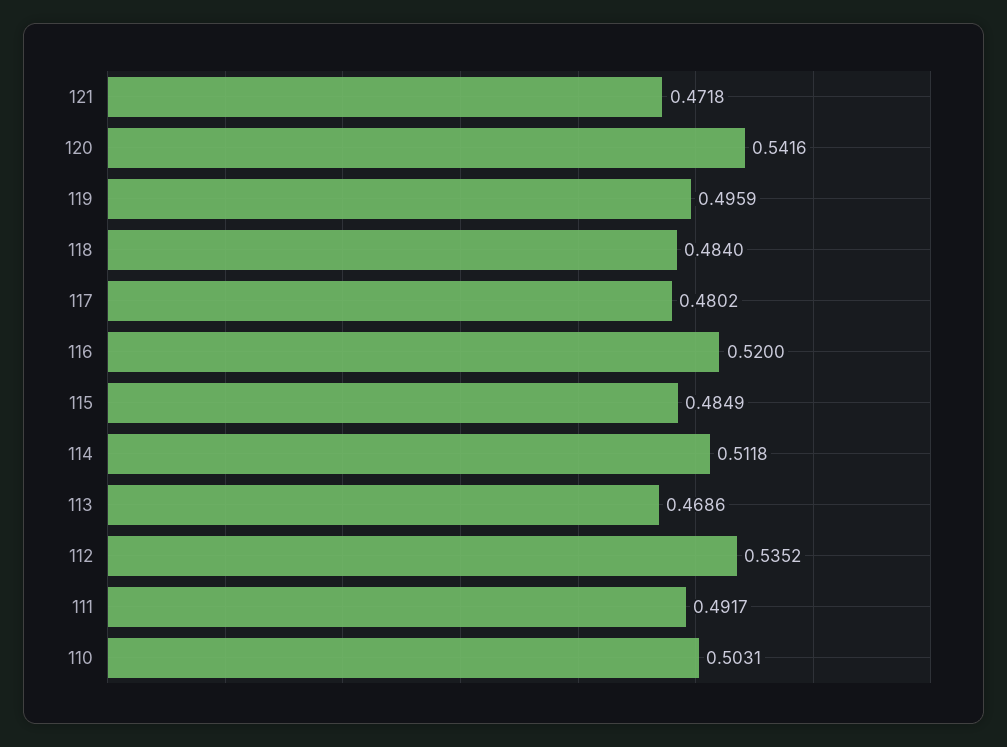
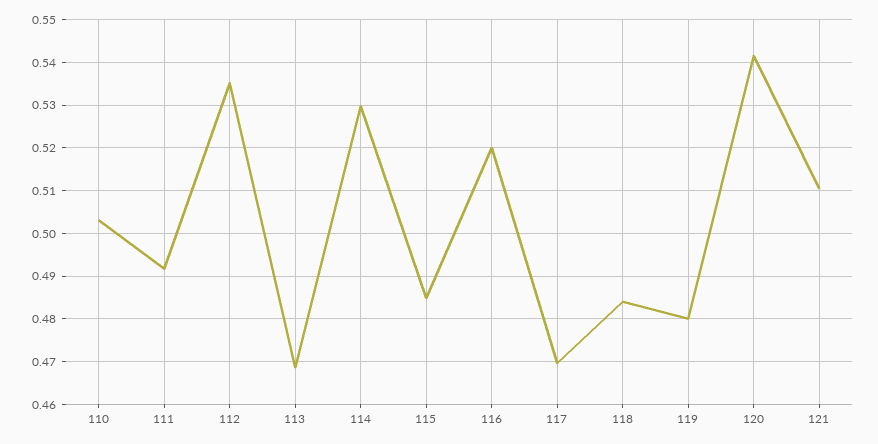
121: 0.4718 -> 0.51
119: 0.4959 -> 0.48
117: 0.4802 -> 0.47
114: 0.5118 -> 0.53

